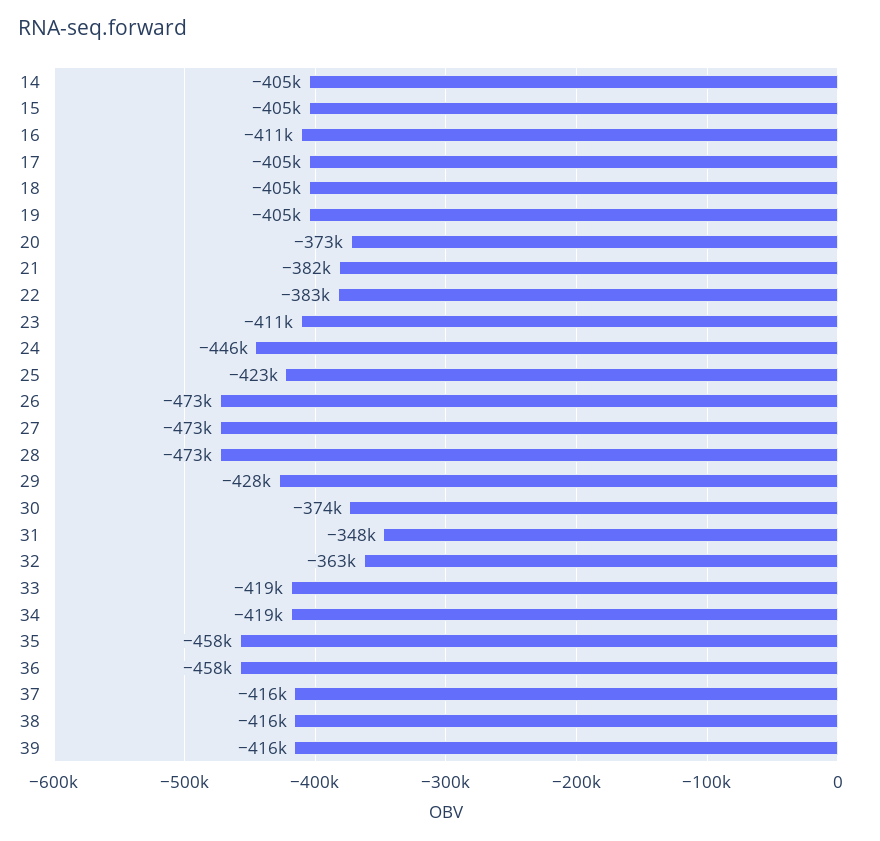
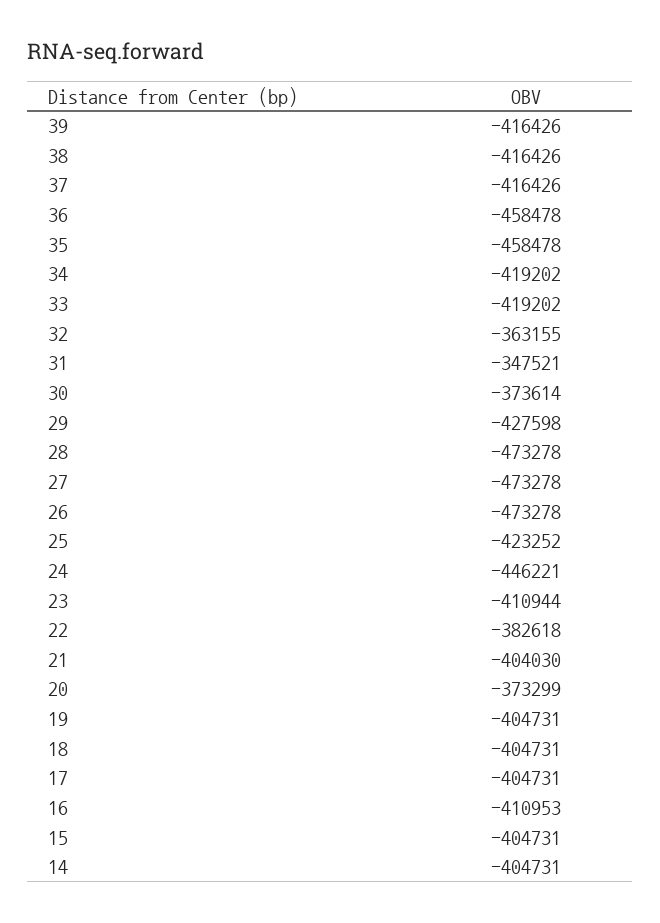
21: -382000 -> -404030

